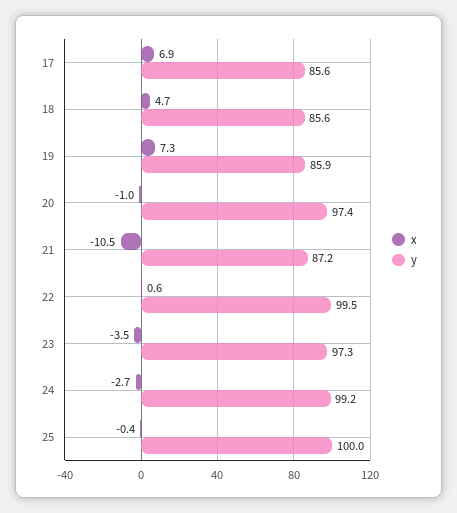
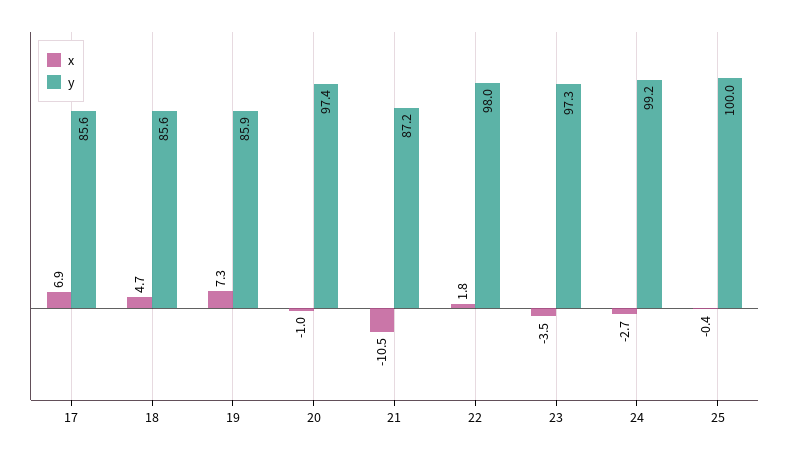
x, 22: 0.6 -> 1.8
y, 22: 99.5 -> 98

